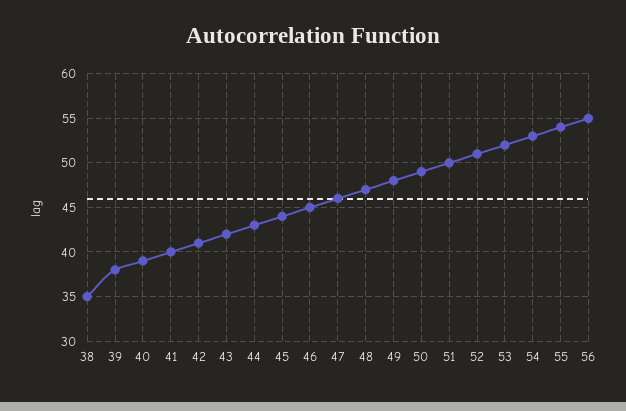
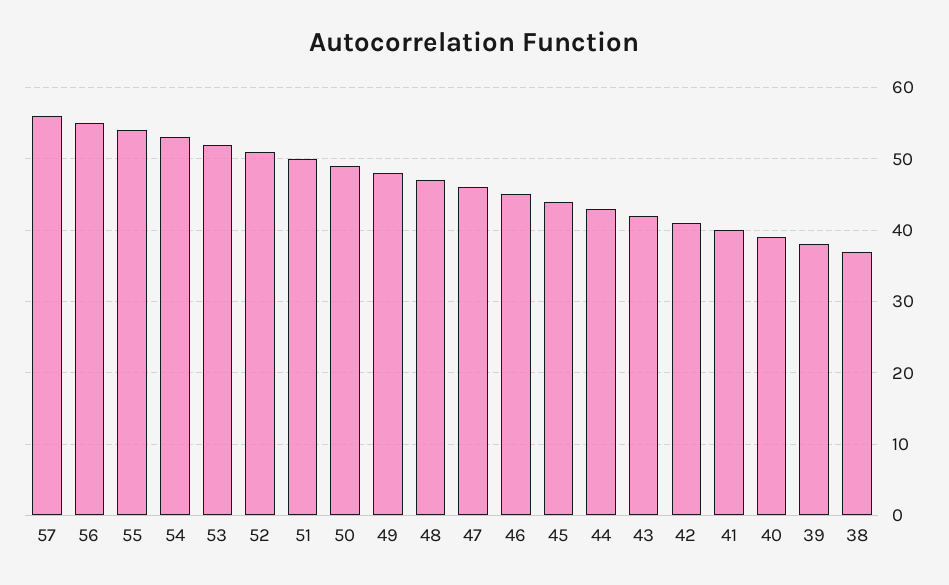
38: 35 -> 37
57: none -> 56

